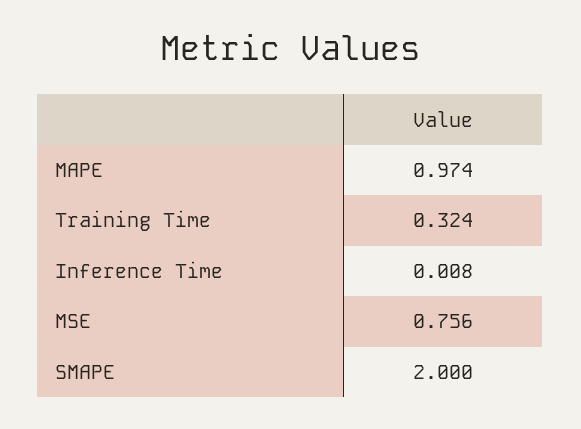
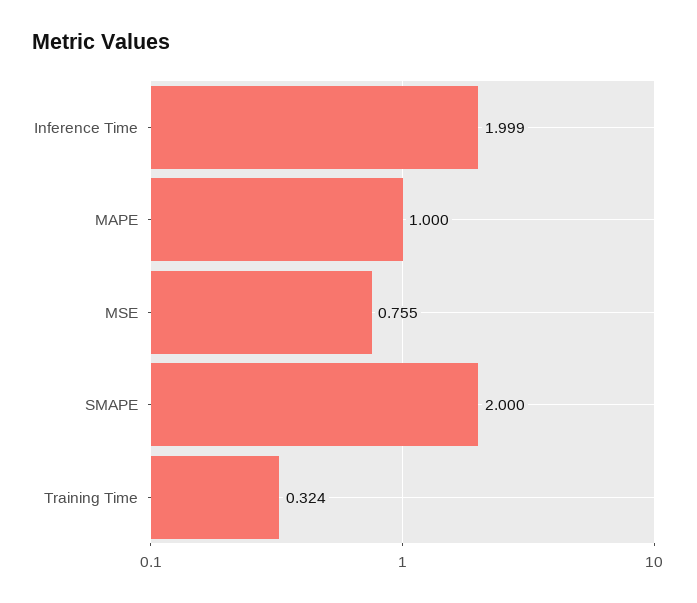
MAPE: 0.974 -> 1
Inference Time: 0.008 -> 1.999
MSE: 0.756 -> 0.755

